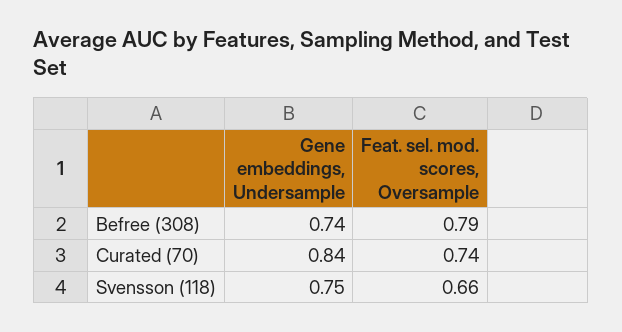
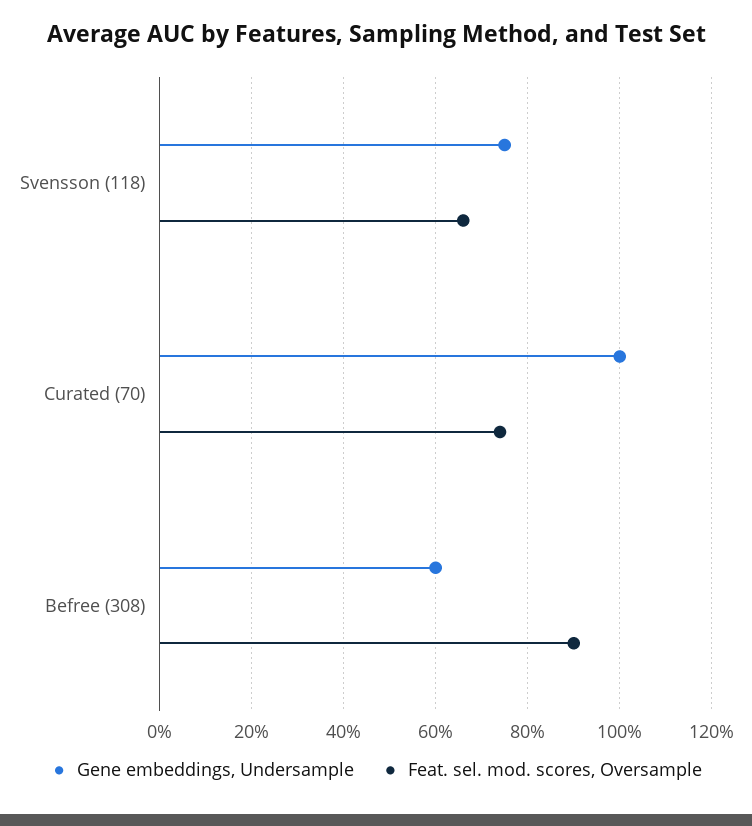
Gene embeddings, Undersample, Befree (308): 0.74 -> 0.6
Feat. sel. mod. scores, Oversample, Befree (308): 0.79 -> 0.9
Gene embeddings, Undersample, Curated (70): 0.84 -> 1

